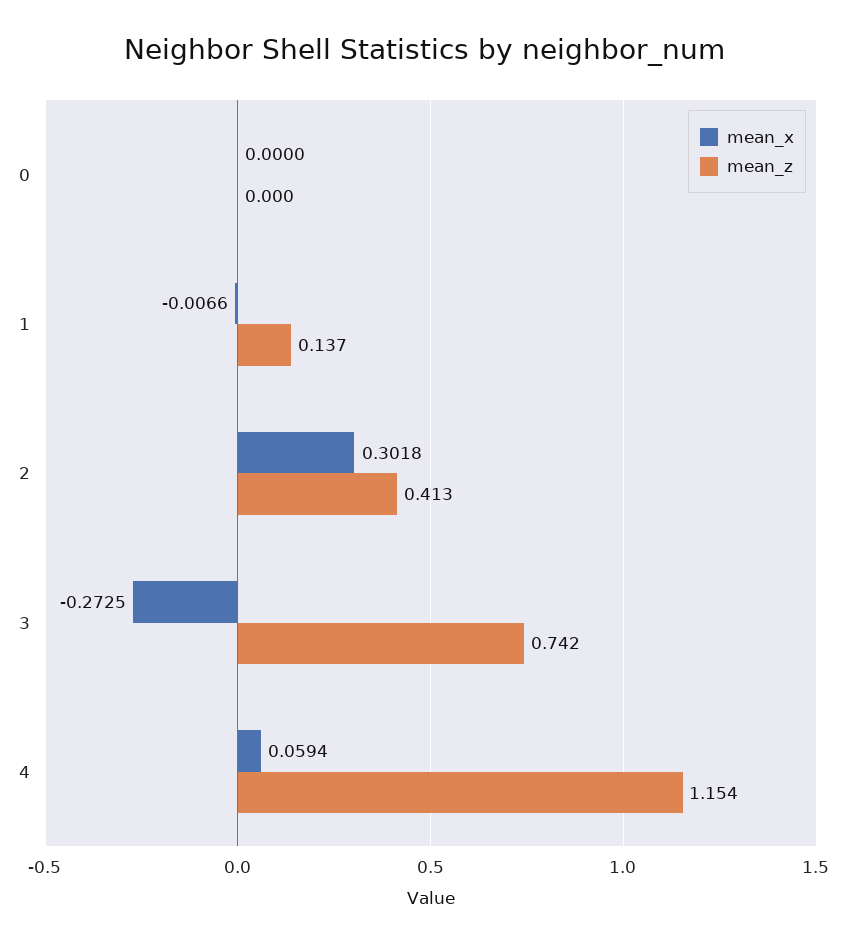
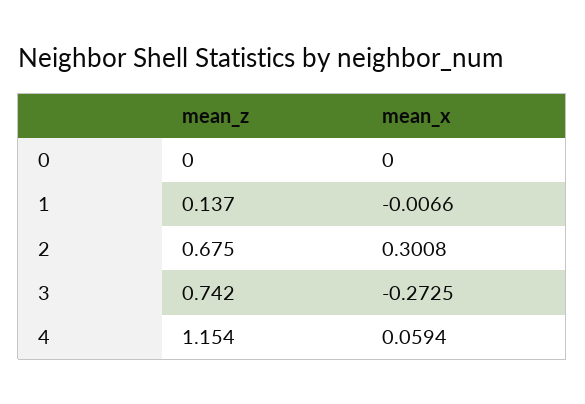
mean_x, 2: 0.3018 -> 0.3008
mean_z, 2: 0.413 -> 0.675

